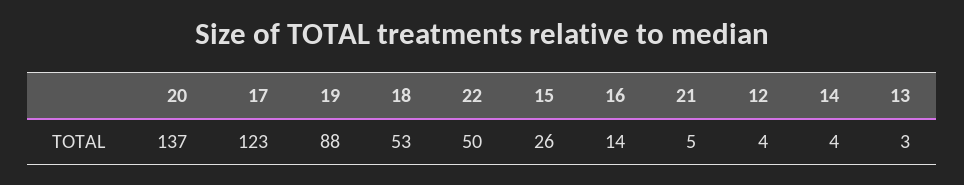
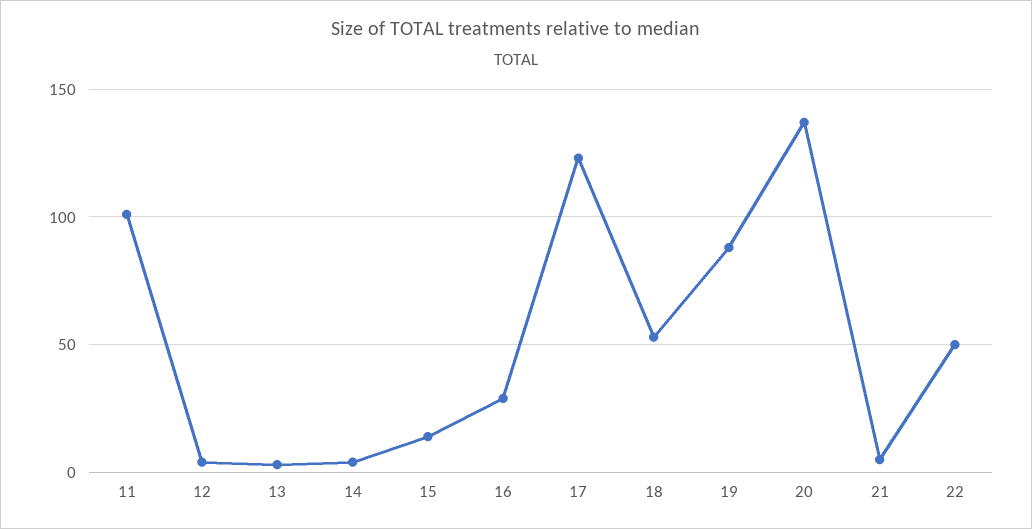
15: 26 -> 15
16: 14 -> 30
11: none -> 100

